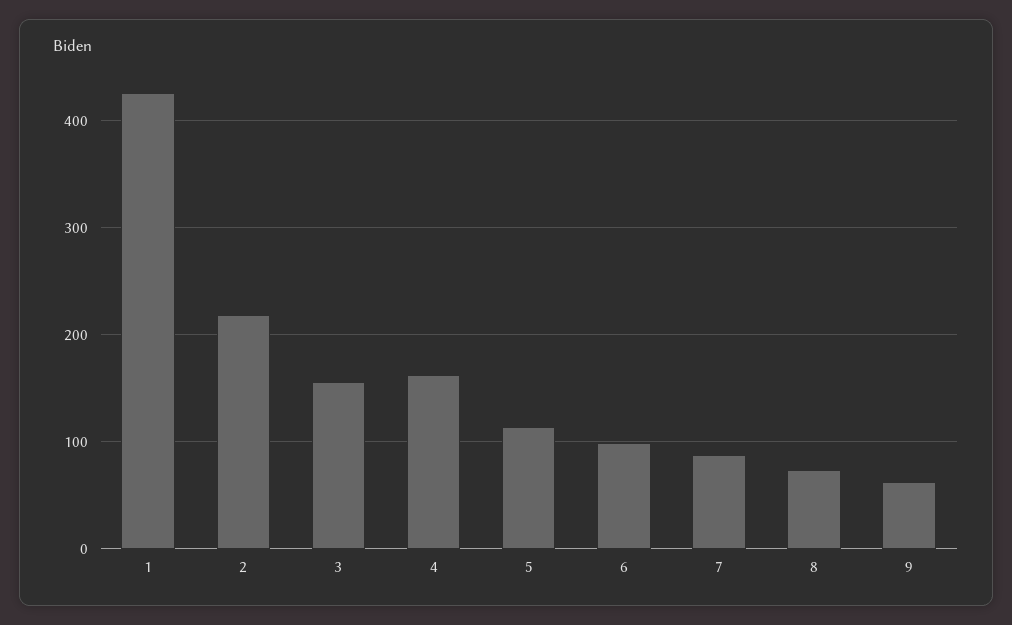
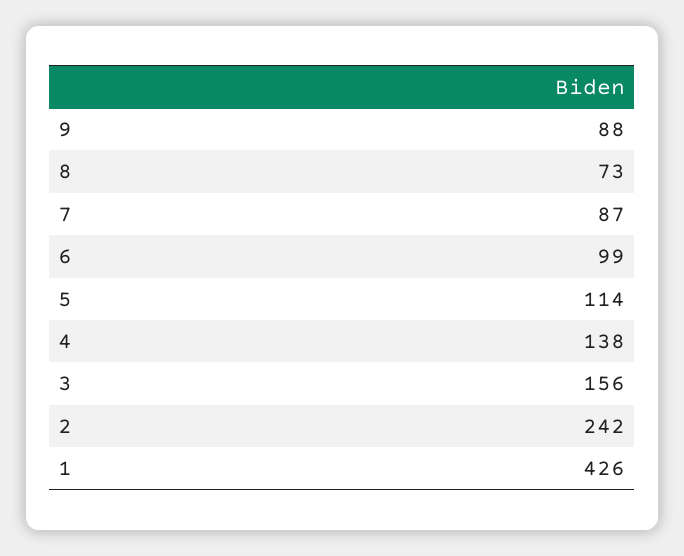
2: 220 -> 242
4: 160 -> 138
9: 60 -> 88

